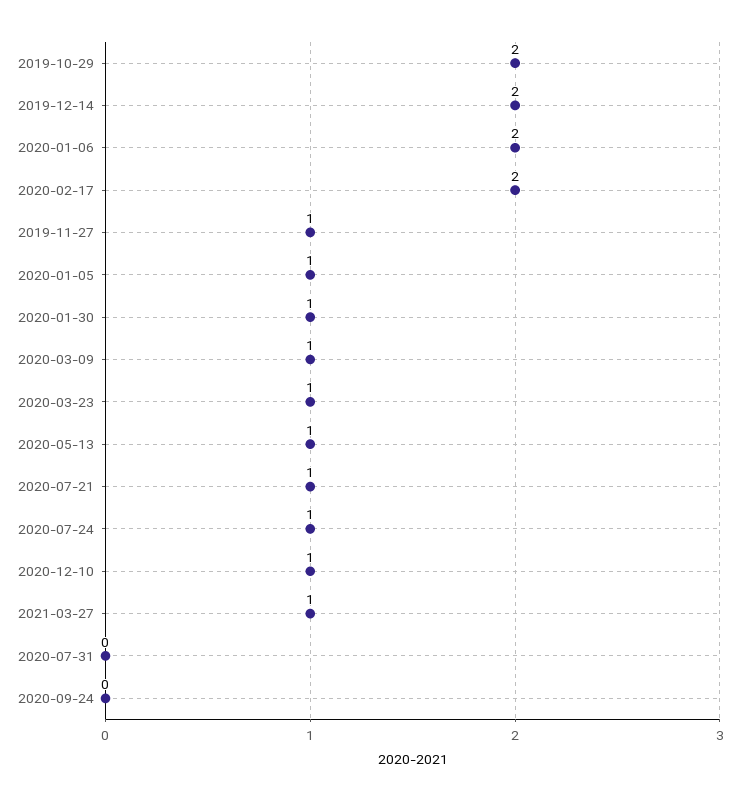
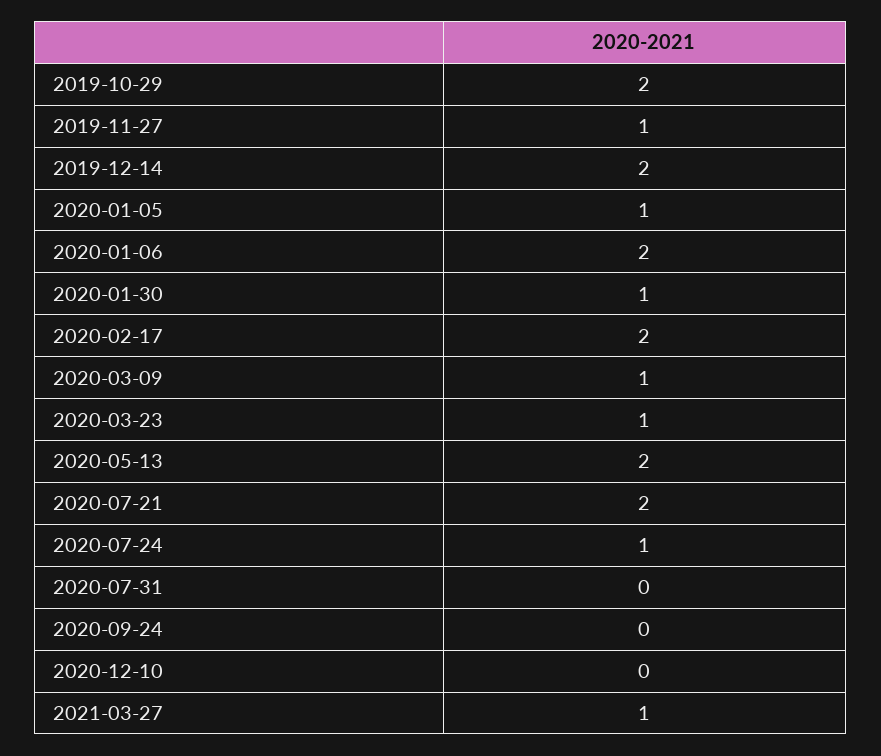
2020-05-13: 1 -> 2
2020-07-21: 1 -> 2
2020-12-10: 1 -> 0

